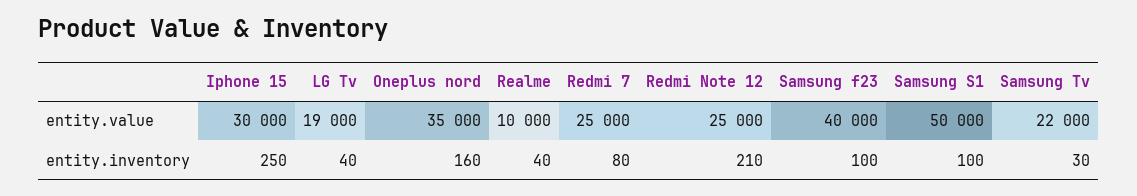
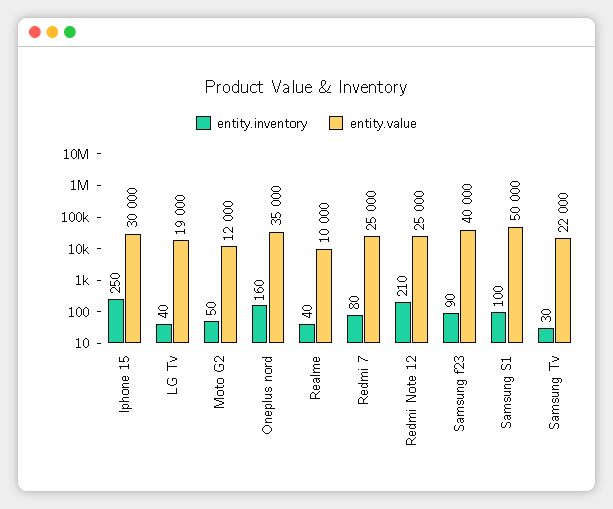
entity.inventory, Samsung f23: 100 -> 90
entity.inventory, Moto G2: none -> 50
entity.value, Moto G2: none -> 12000

